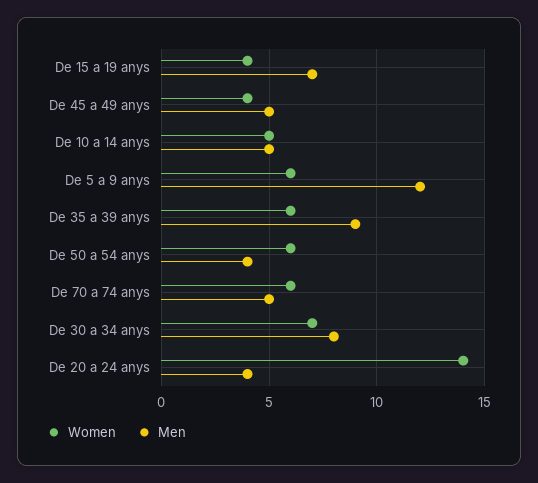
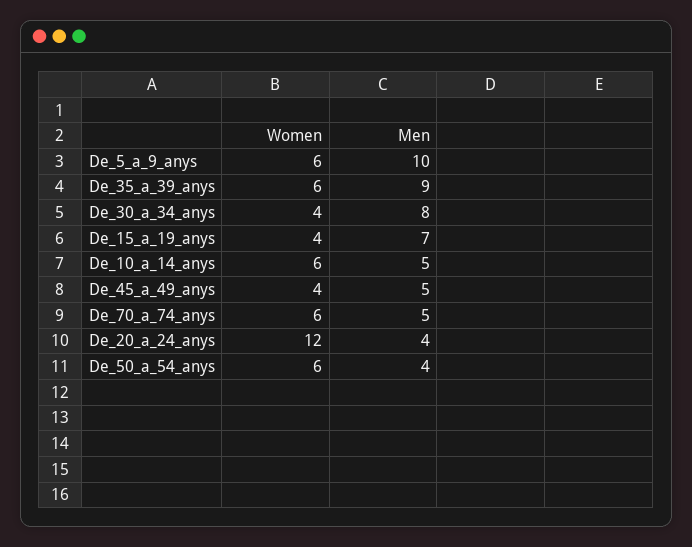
Women, De 10 a 14 anys: 5 -> 6
Men, De 5 a 9 anys: 12 -> 10
Women, De 30 a 34 anys: 7 -> 4
Women, De 20 a 24 anys: 14 -> 12

